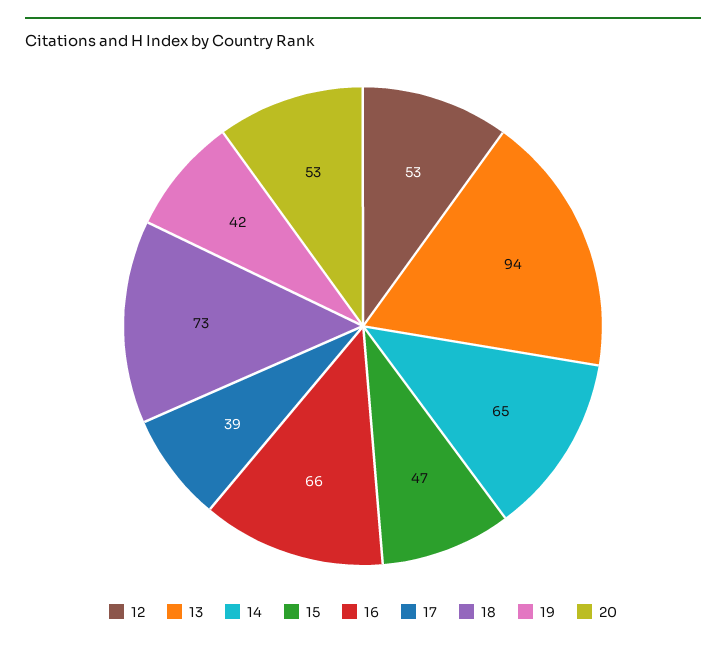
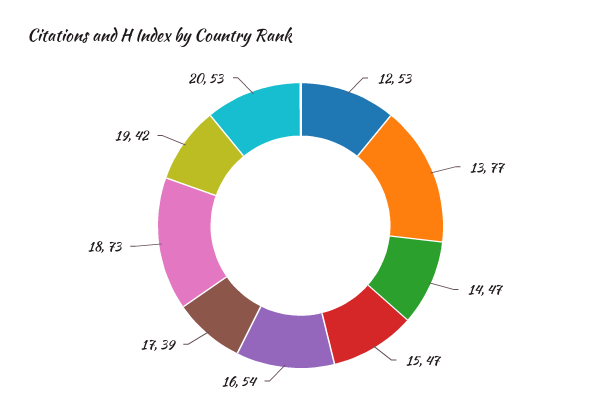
13: 94 -> 77
14: 65 -> 47
16: 66 -> 54

